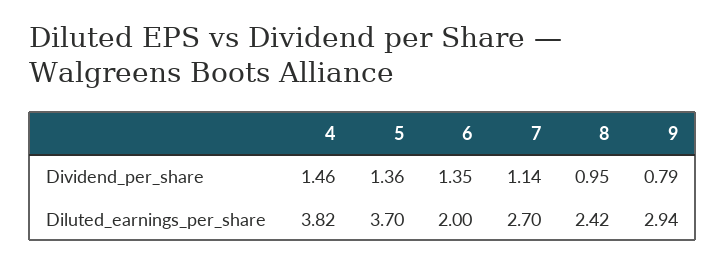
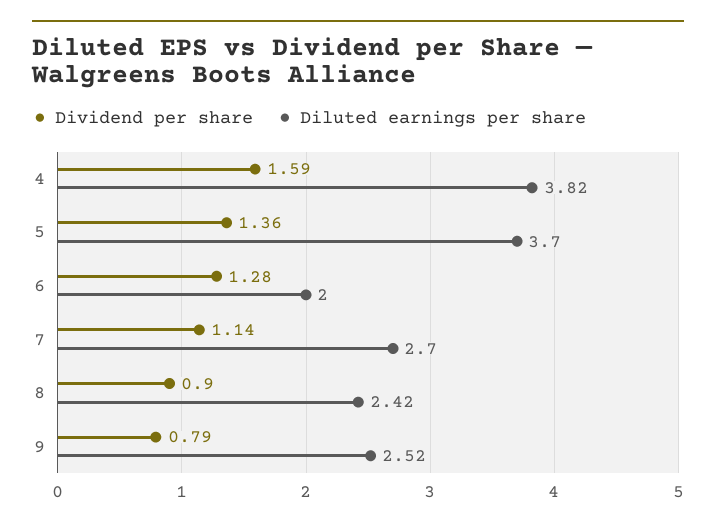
Dividend_per_share, 4: 1.46 -> 1.59
Dividend_per_share, 6: 1.35 -> 1.28
Dividend_per_share, 8: 0.95 -> 0.9
Diluted_earnings_per_share, 9: 2.94 -> 2.52

